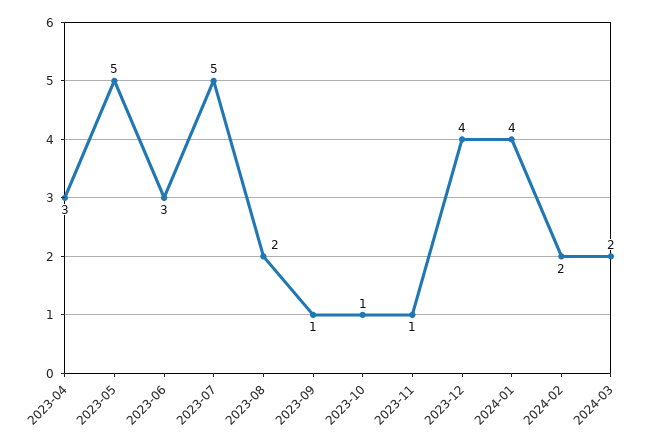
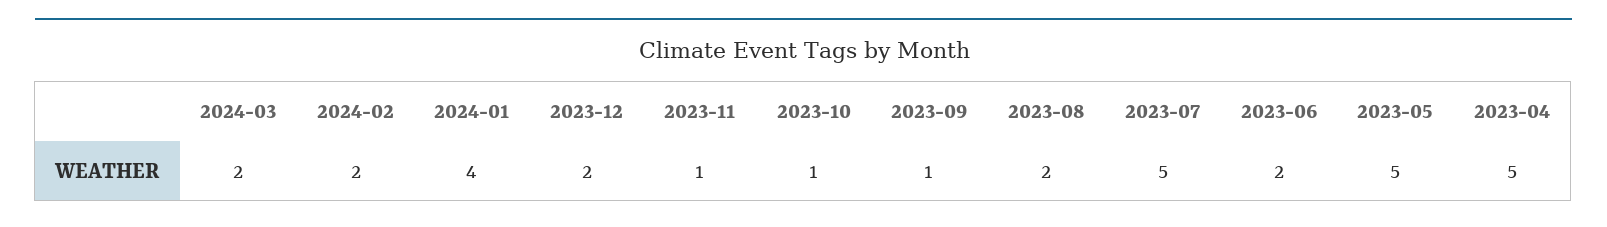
2023-04: 3 -> 5
2023-06: 3 -> 2
2023-12: 4 -> 2

